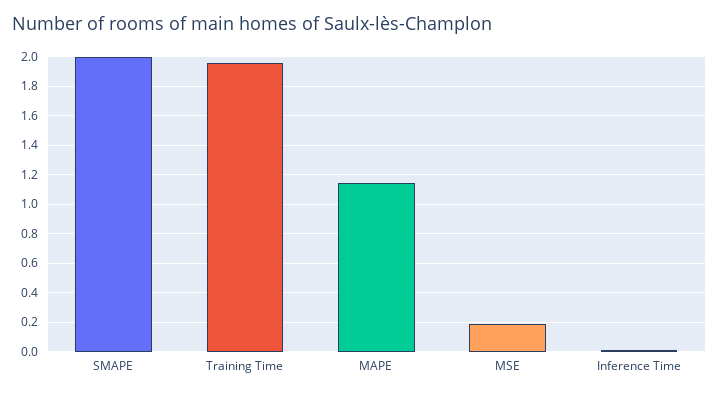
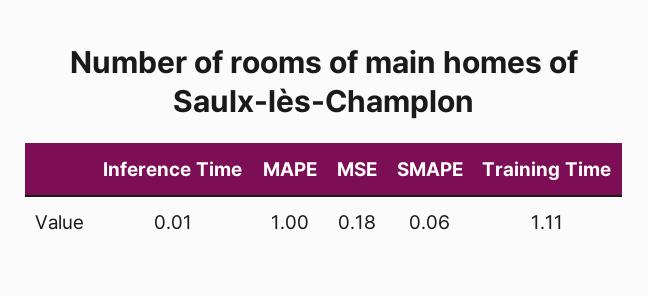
SMAPE: 2 -> 0.06
Training Time: 1.95 -> 1.11
MAPE: 1.15 -> 1

